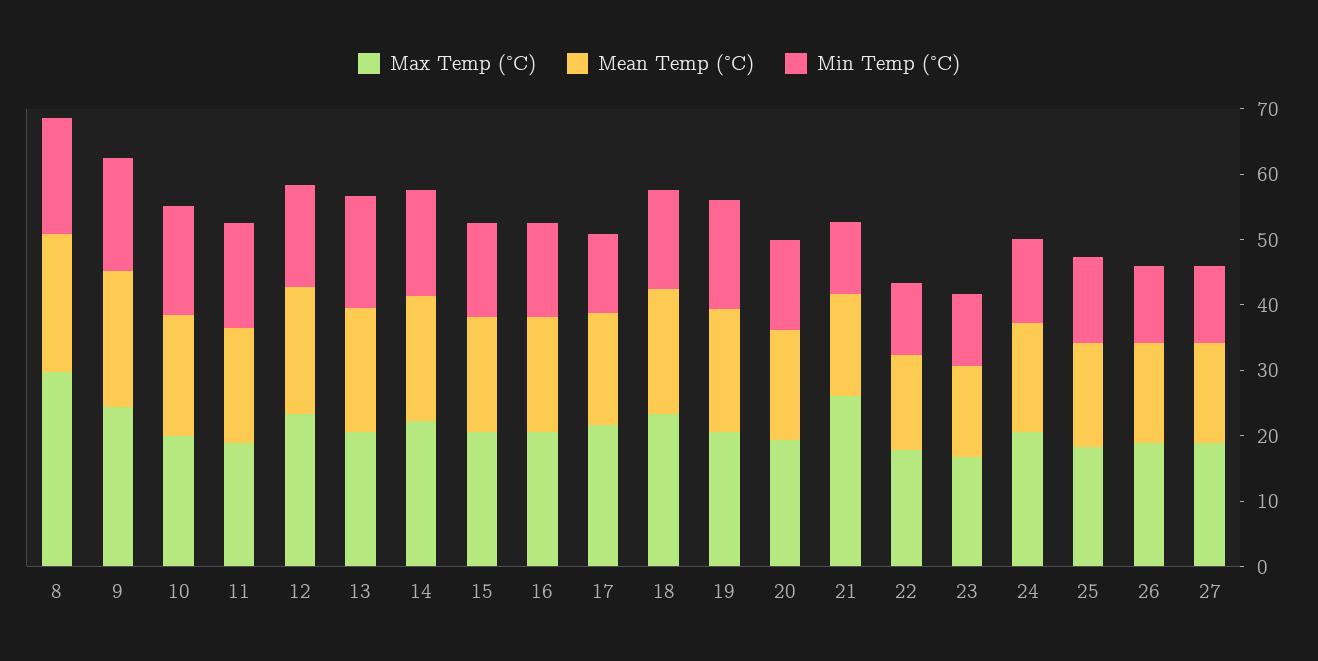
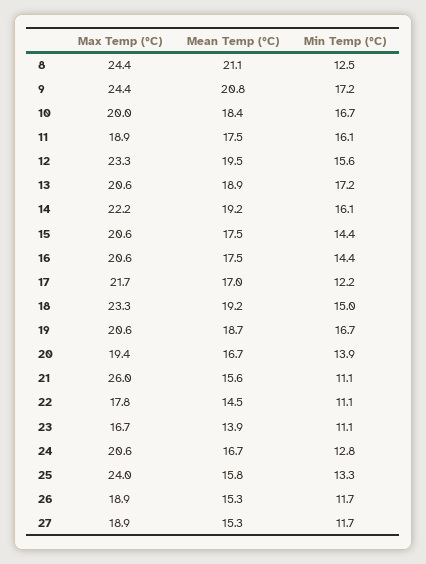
Max Temp (°C), 8: 30 -> 24.4
Min Temp (°C), 8: 18 -> 12.5
Max Temp (°C), 25: 18 -> 24

